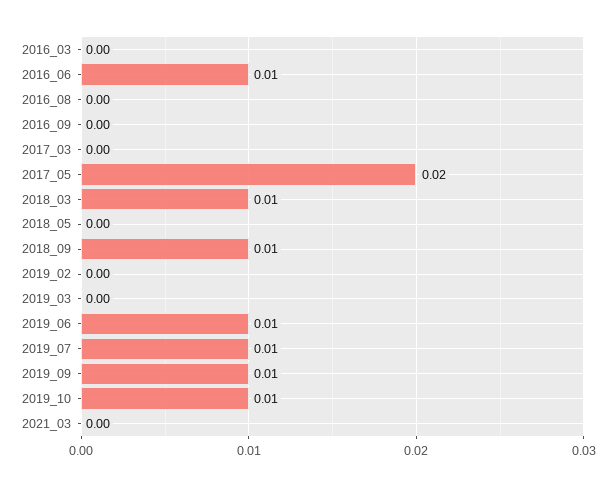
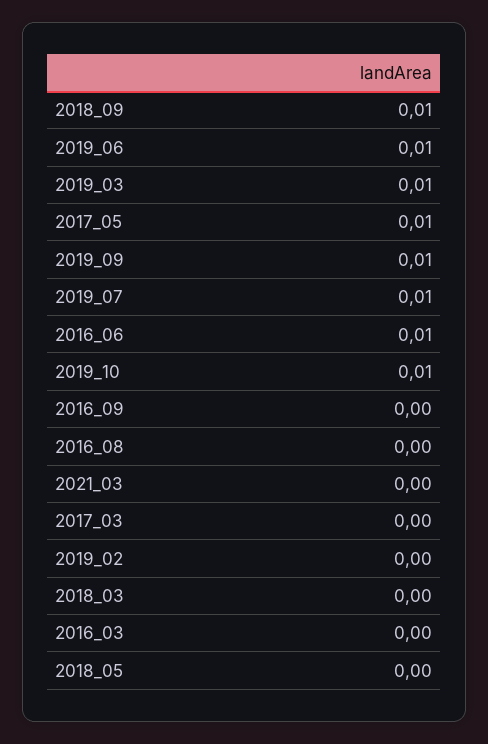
2017_05: 0.02 -> 0.01
2018_03: 0.01 -> 0
2019_03: 0 -> 0.01

